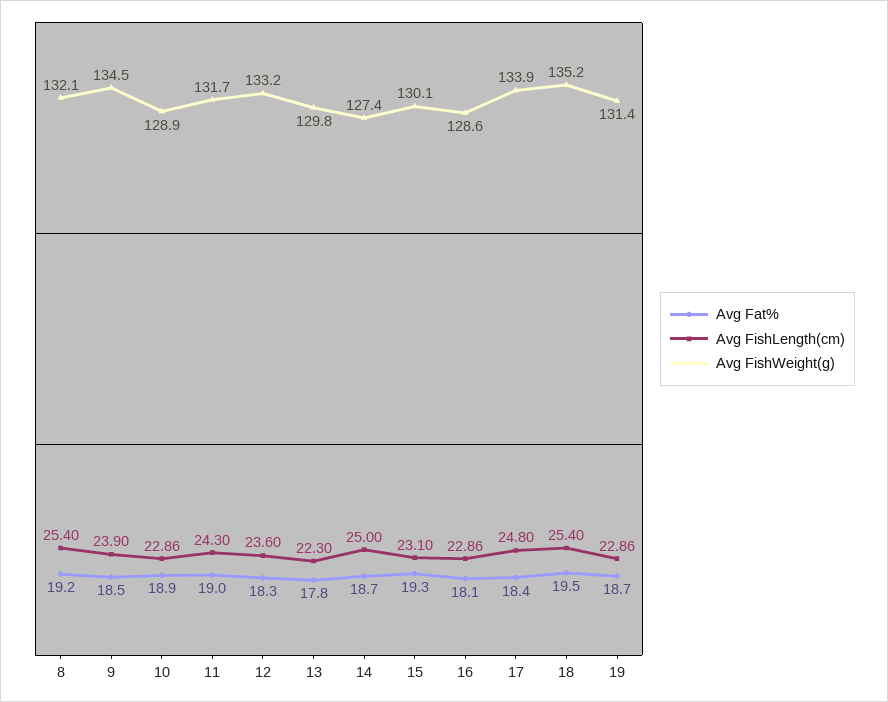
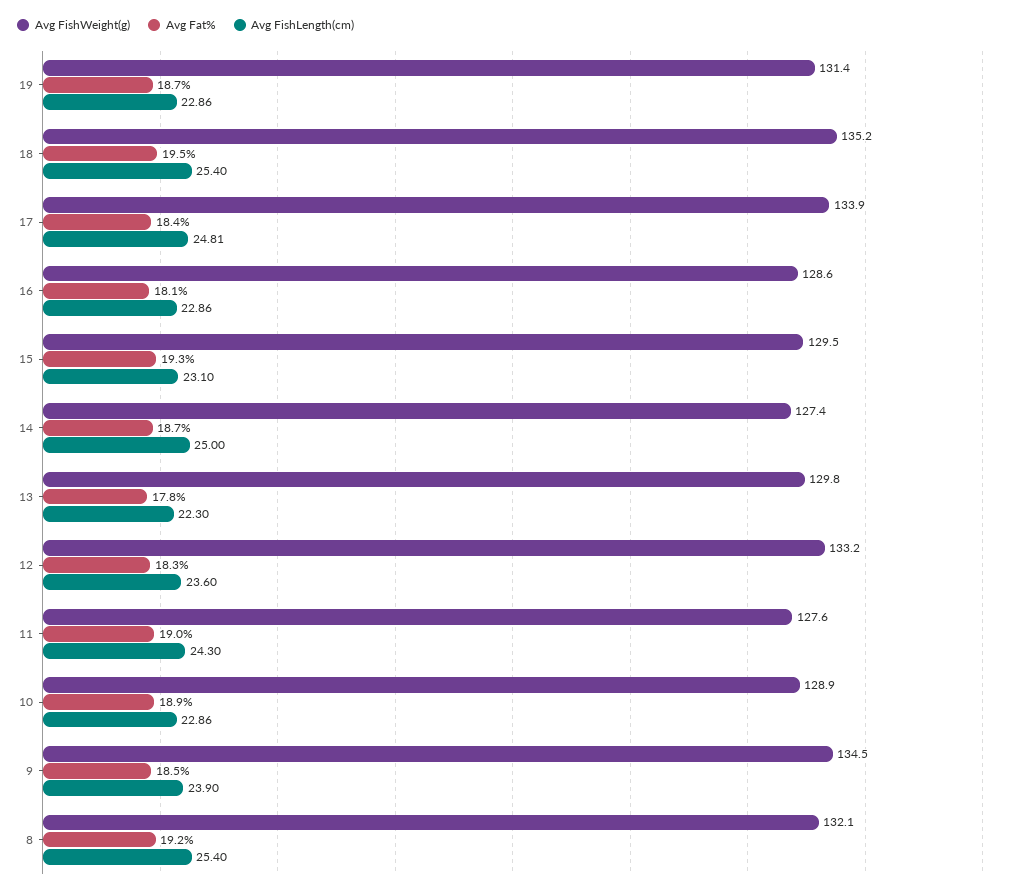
Avg FishWeight(g), 11: 131.7 -> 127.6
Avg FishWeight(g), 15: 130.1 -> 129.5
Avg FishLength(cm), 17: 24.8 -> 24.81

